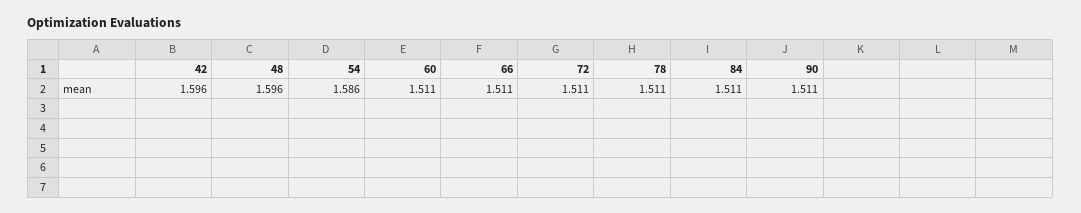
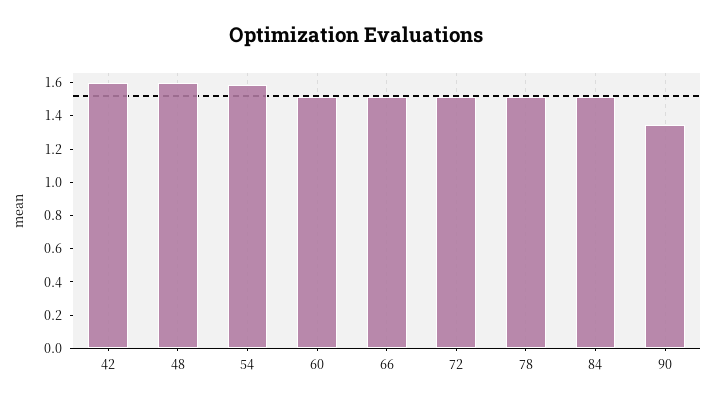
90: 1.511 -> 1.35

